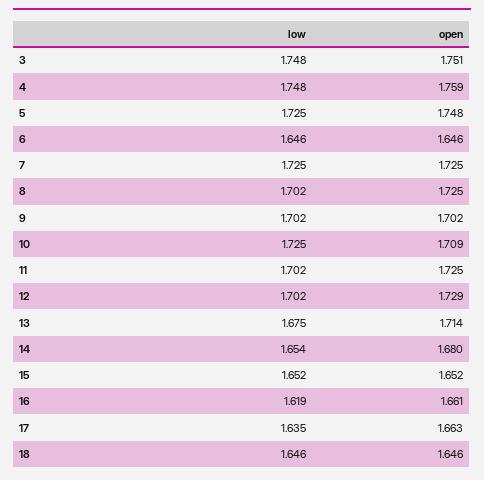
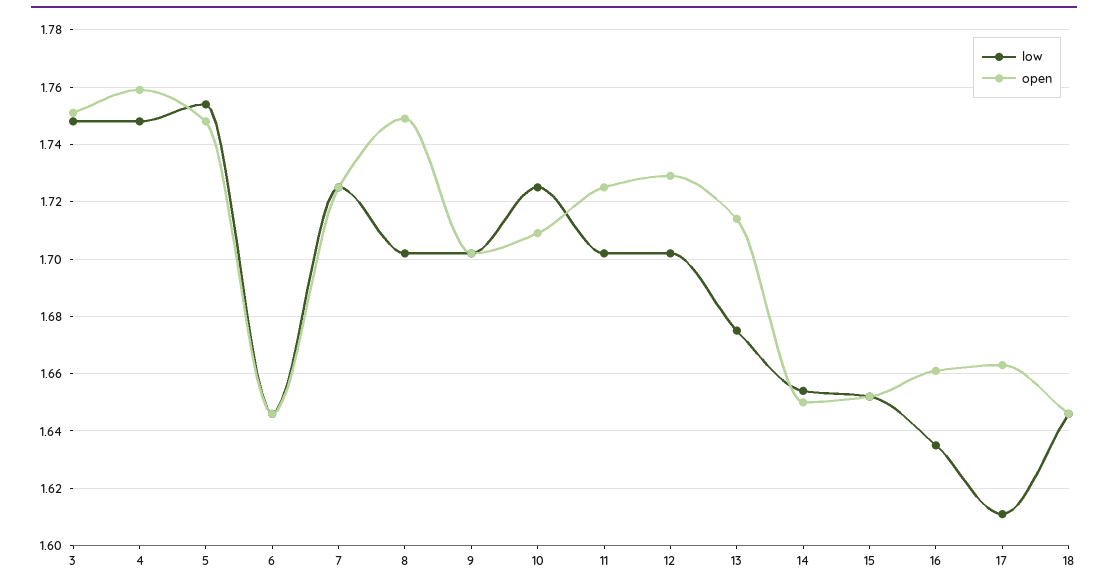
low, 5: 1.725 -> 1.755
open, 8: 1.725 -> 1.75
open, 14: 1.68 -> 1.65
low, 16: 1.619 -> 1.635
low, 17: 1.635 -> 1.61

